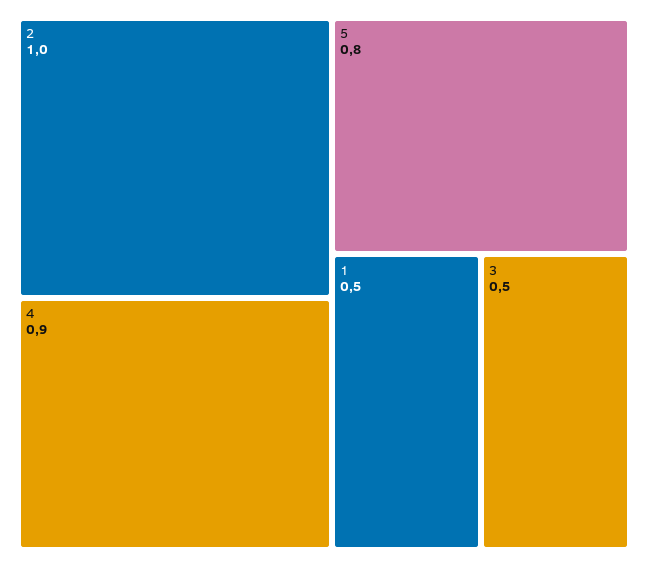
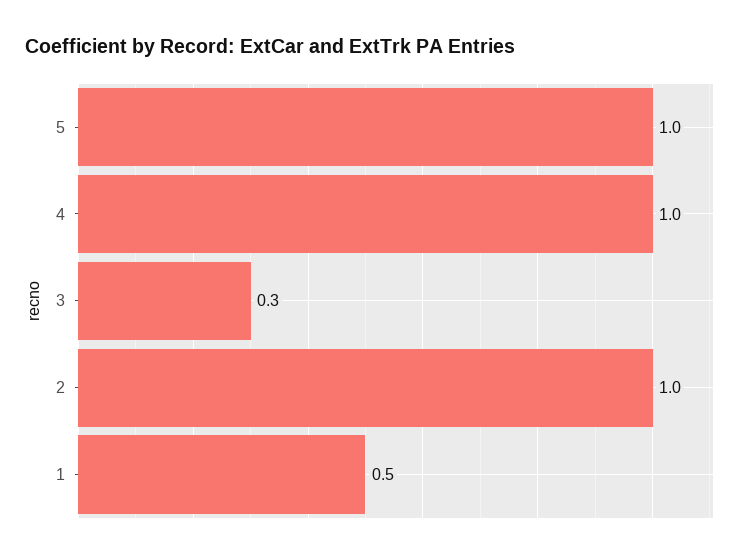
4: 0.9 -> 1
5: 0.8 -> 1
3: 0.5 -> 0.3

